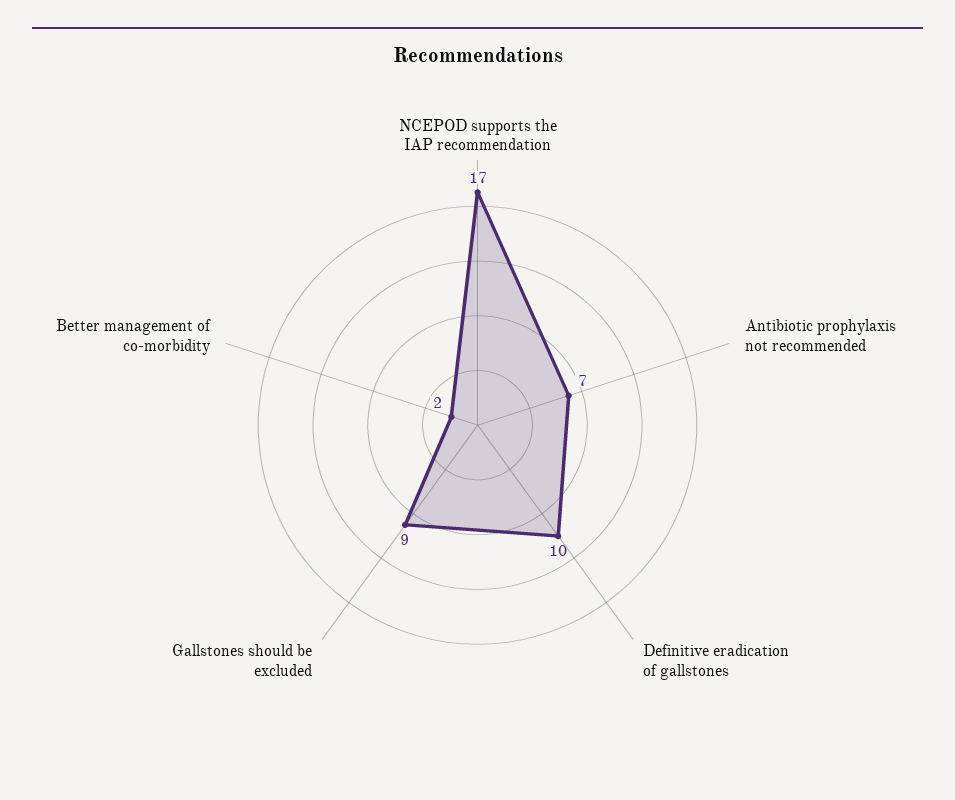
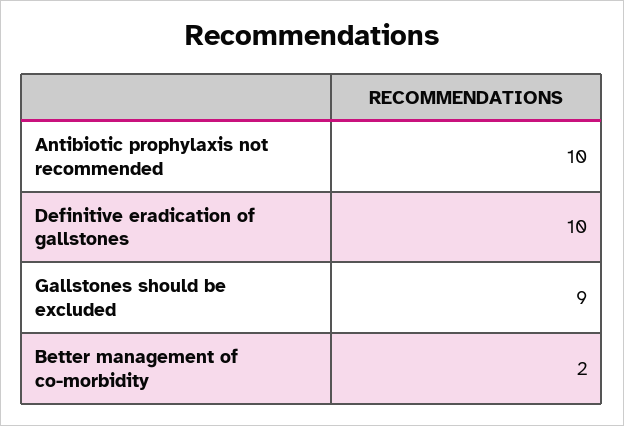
NCEPOD supports the IAP recommendation: 17 -> none
Antibiotic prophylaxis not recommended: 7 -> 10

